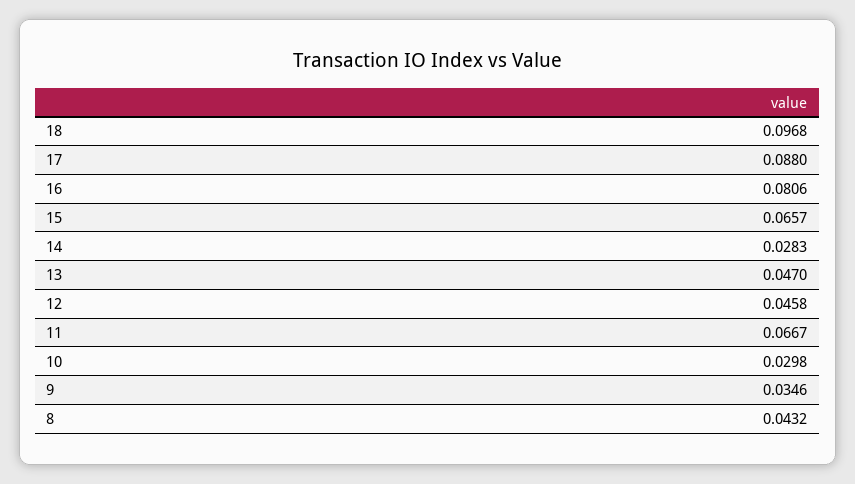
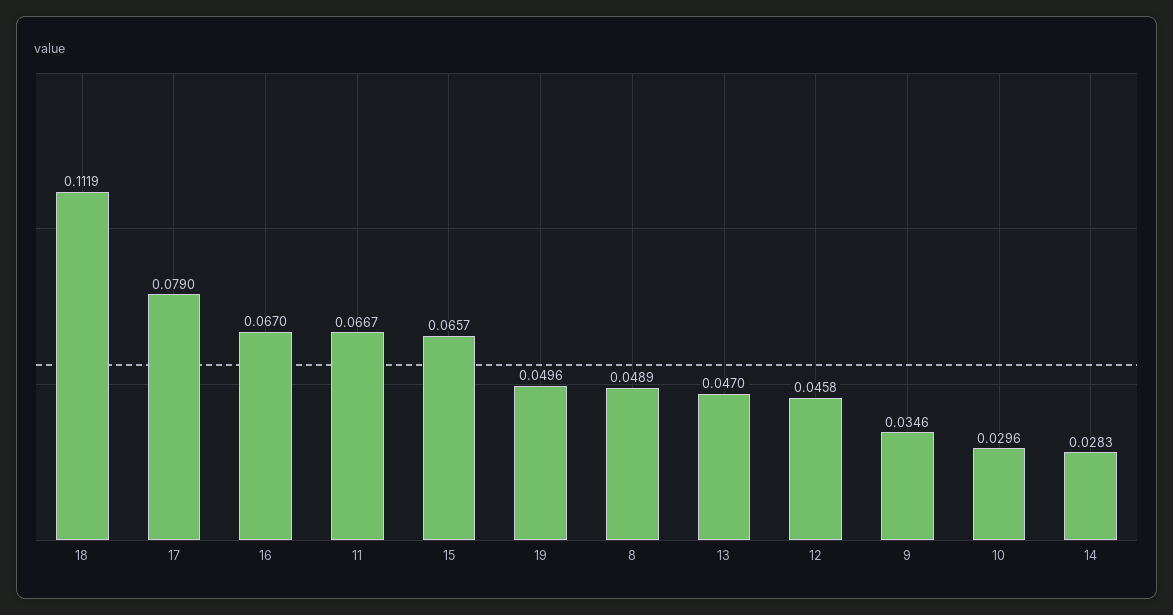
18: 0.0968 -> 0.1119
17: 0.088 -> 0.079
16: 0.0806 -> 0.067
10: 0.0298 -> 0.0296
8: 0.0432 -> 0.0489
19: none -> 0.0496

